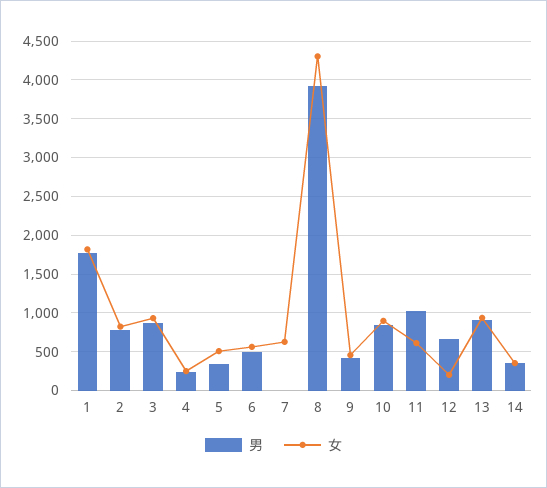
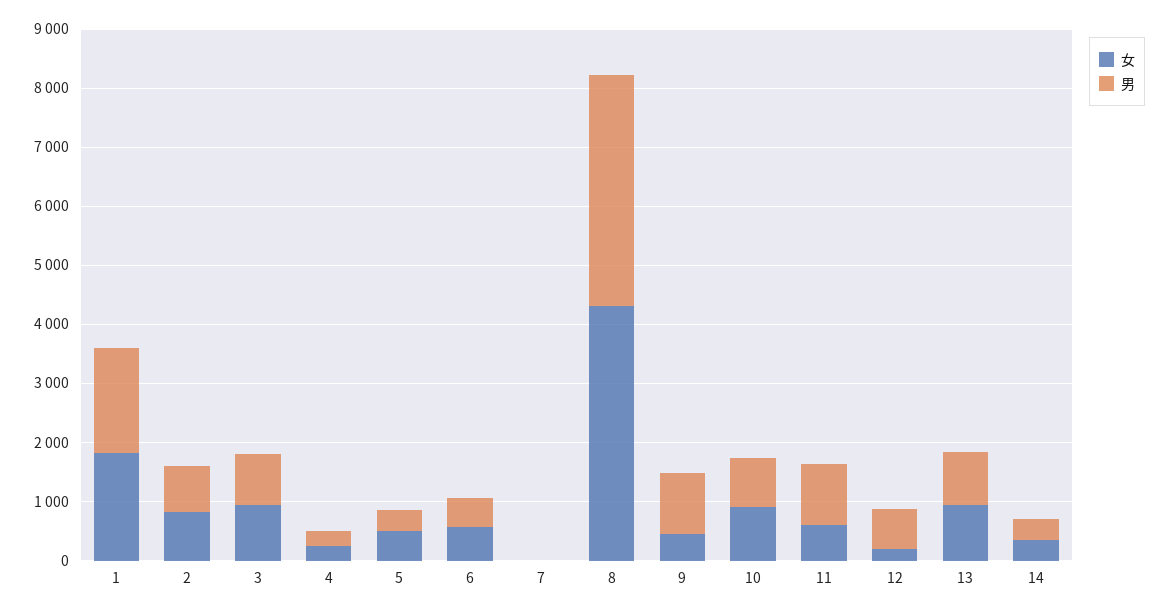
女, 7: 600 -> 0
男, 9: 400 -> 1000

